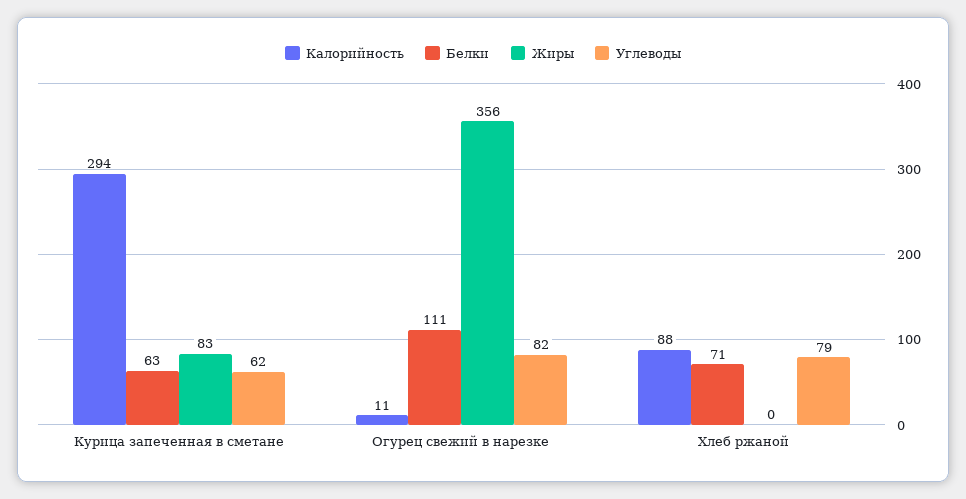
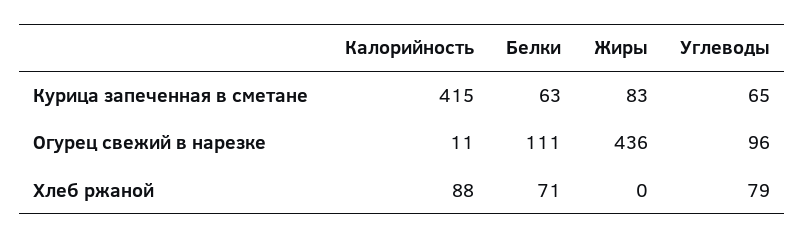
Калорийность, Курица запеченная в сметане: 294 -> 415
Углеводы, Курица запеченная в сметане: 62 -> 65
Жиры, Огурец свежий в нарезке: 356 -> 436
Углеводы, Огурец свежий в нарезке: 82 -> 96

